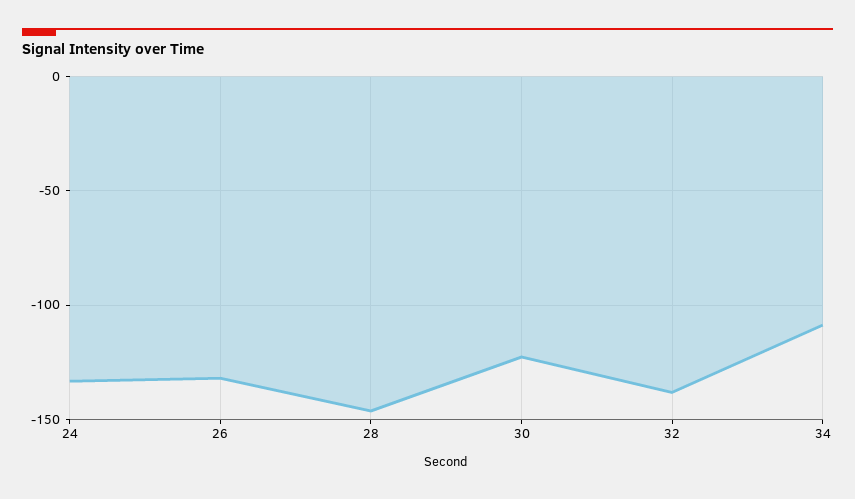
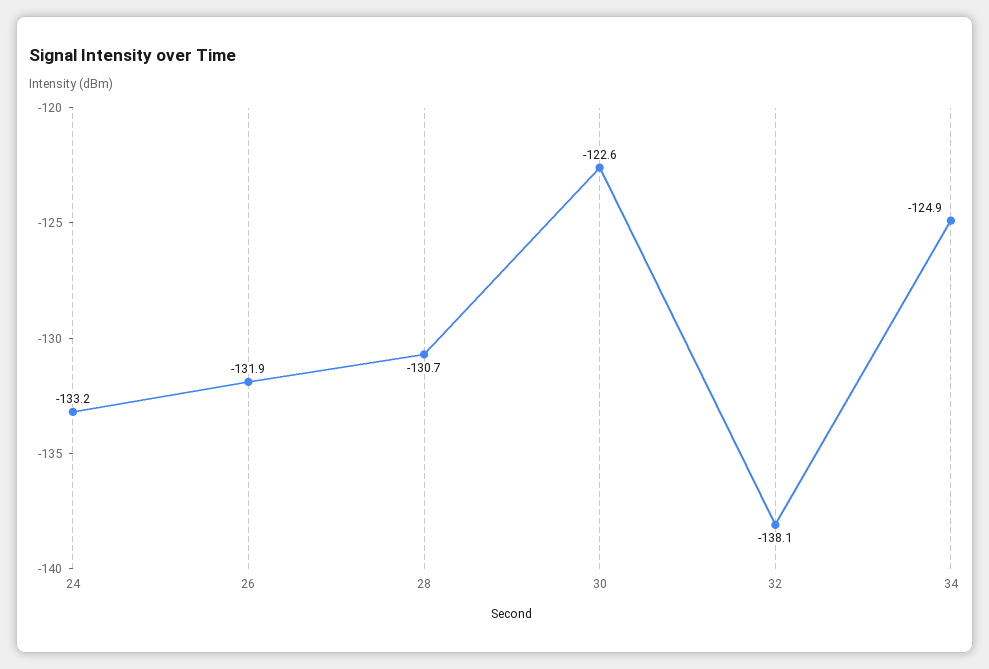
28: -145 -> -130.7
34: -110 -> -124.9

